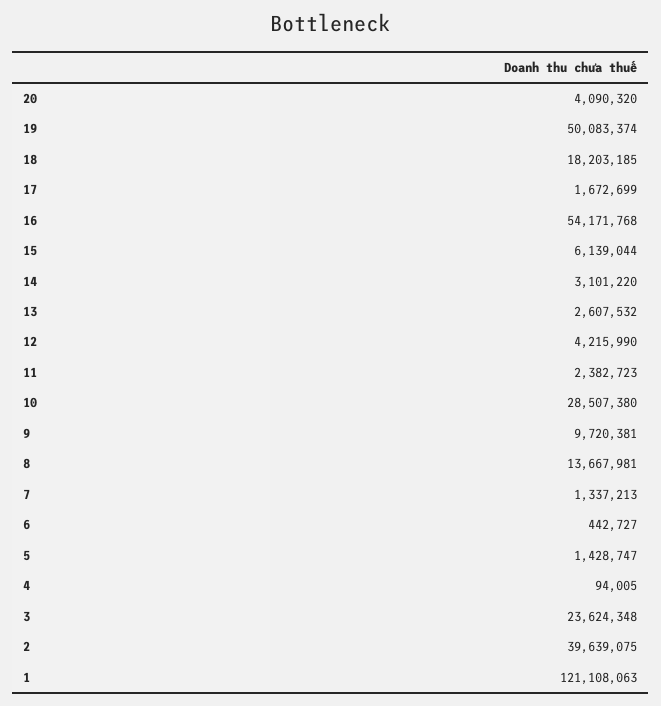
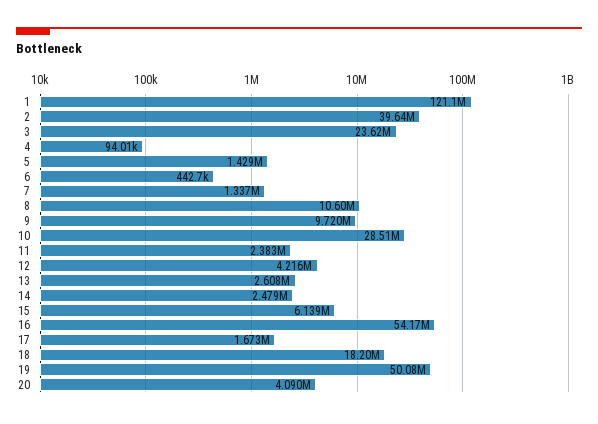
14: 3101220 -> 2479000
8: 13667981 -> 10600000

